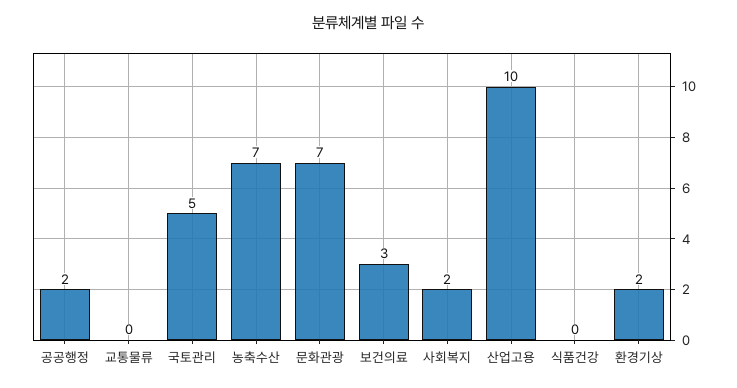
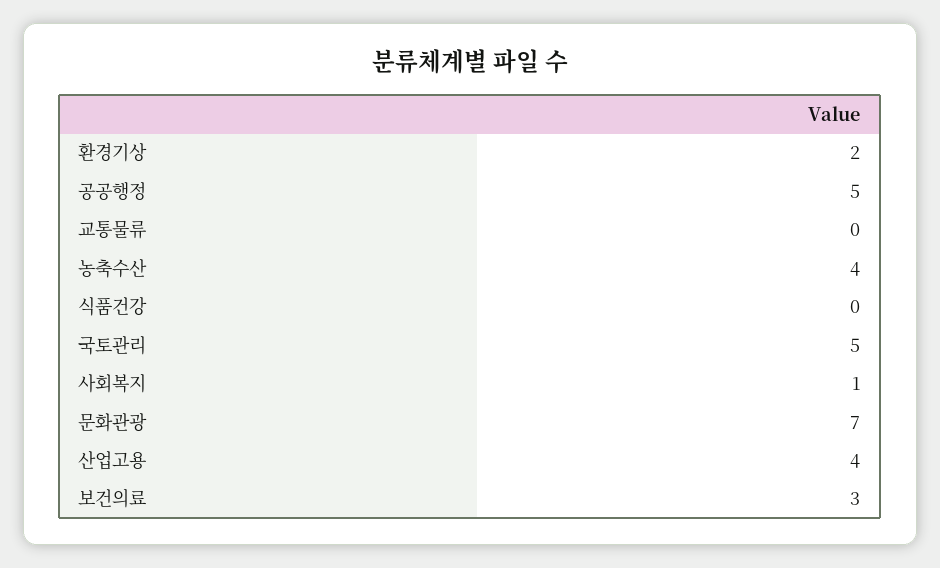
공공행정: 2 -> 5
농축수산: 7 -> 4
사회복지: 2 -> 1
산업고용: 10 -> 4

